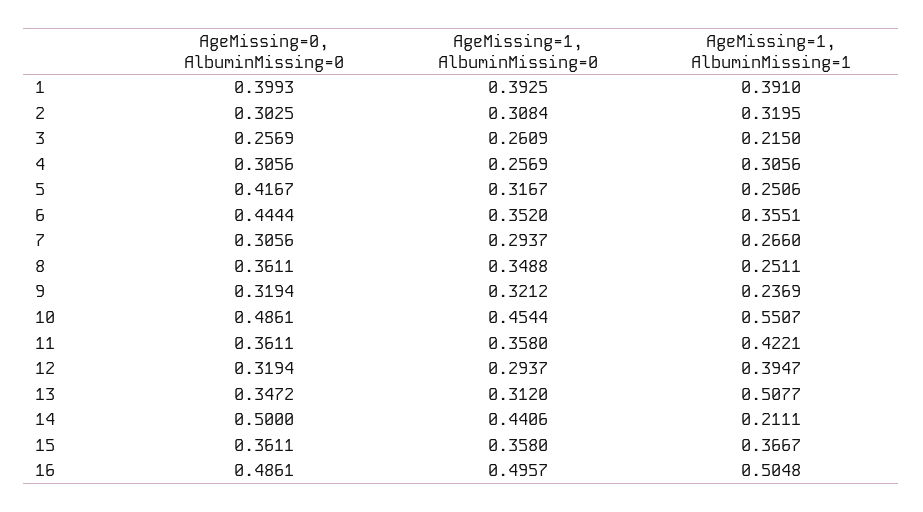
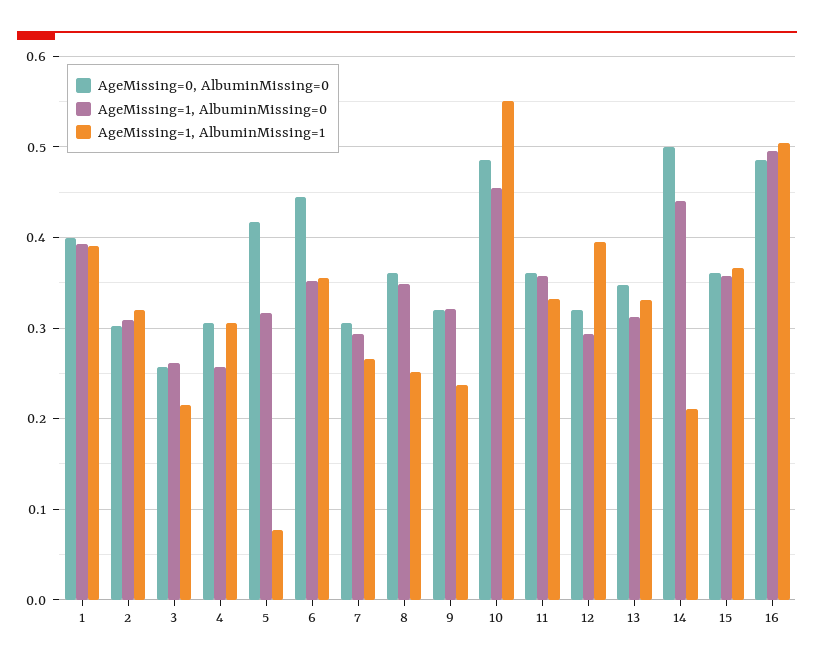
AgeMissing=1, AlbuminMissing=1, 5: 0.2506 -> 0.08
AgeMissing=1, AlbuminMissing=1, 11: 0.4221 -> 0.33
AgeMissing=1, AlbuminMissing=1, 13: 0.5077 -> 0.33

